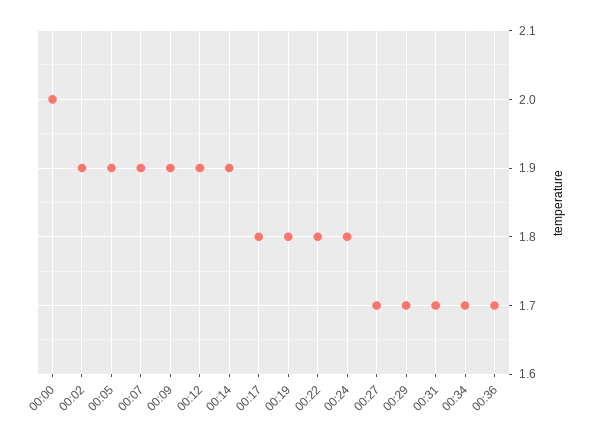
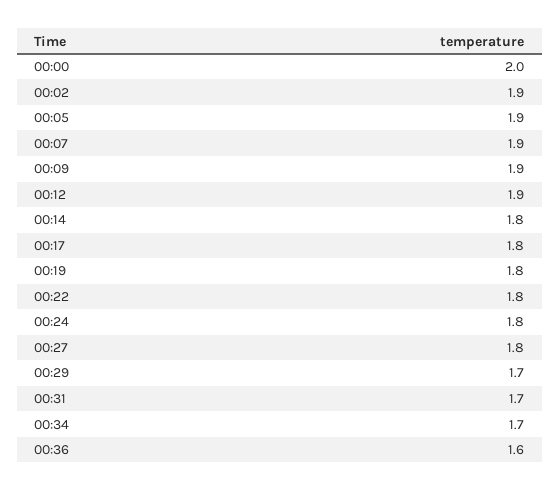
00:14: 1.9 -> 1.8
00:27: 1.7 -> 1.8
00:36: 1.7 -> 1.6

